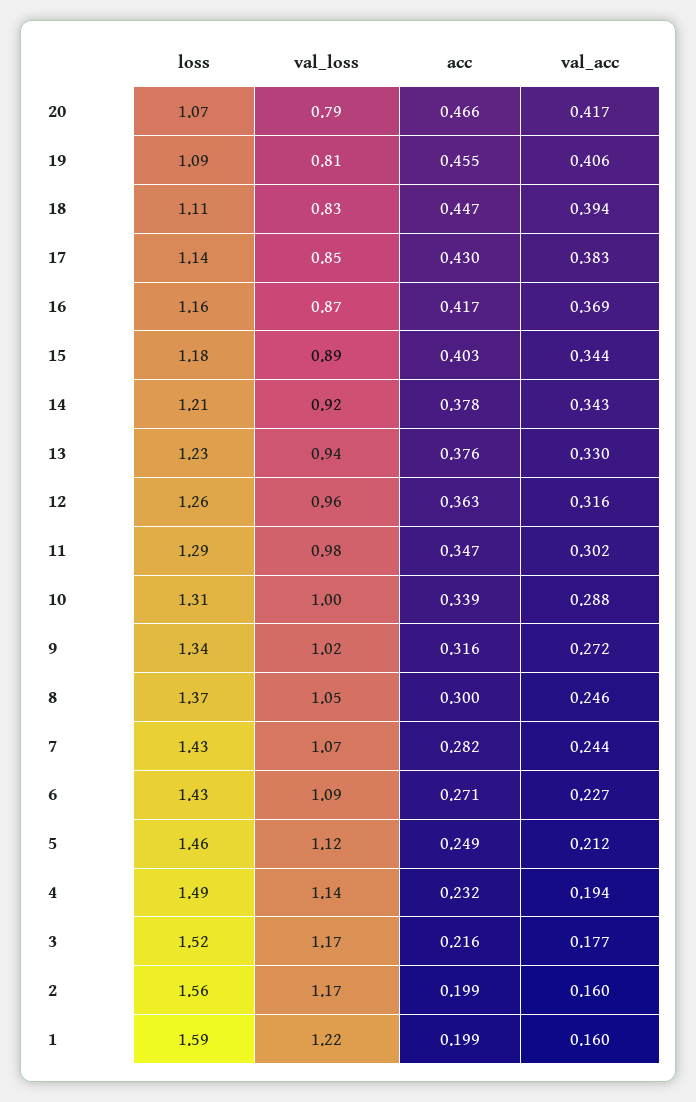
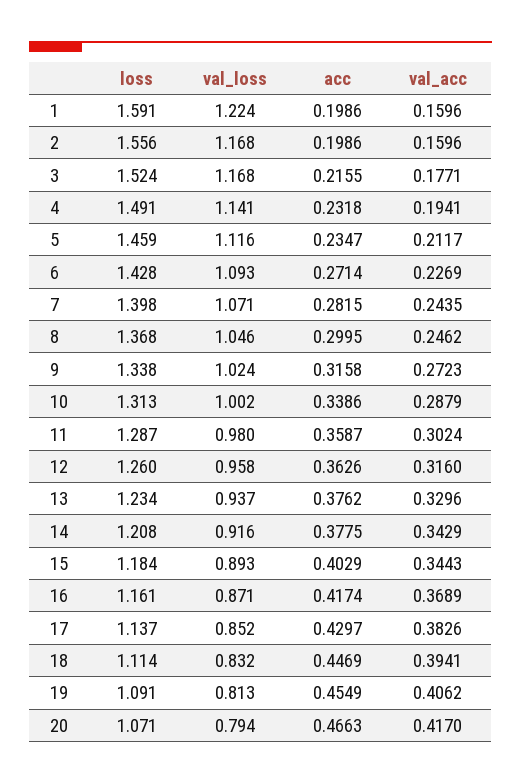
acc, 11: 0.347 -> 0.3587
loss, 7: 1.43 -> 1.398
acc, 5: 0.249 -> 0.2347

